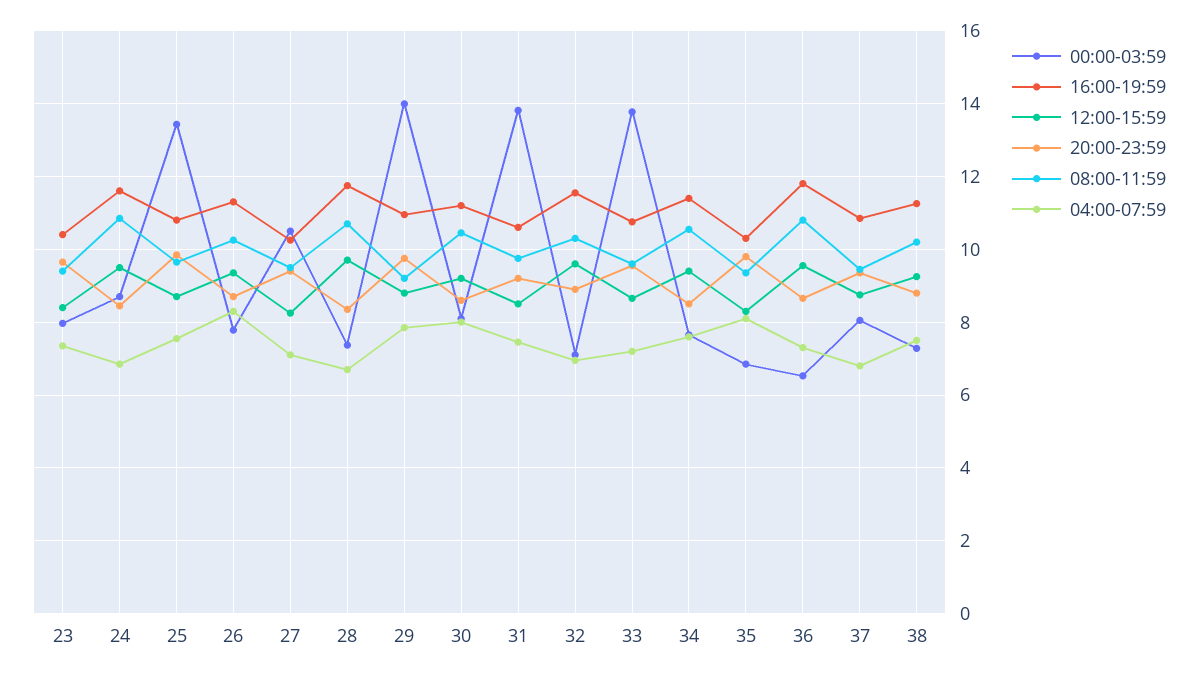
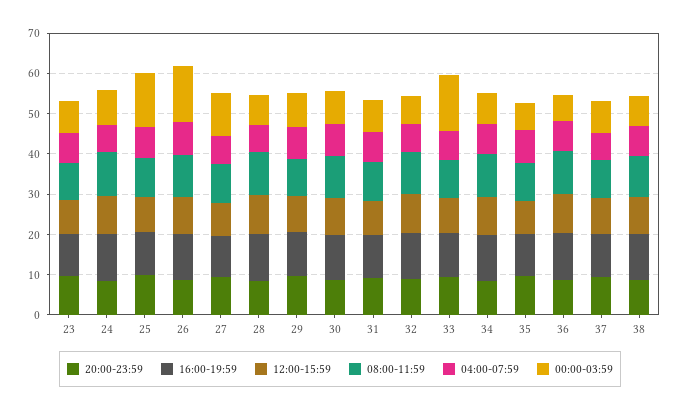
00:00-03:59, 26: 7.8 -> 14
00:00-03:59, 29: 14 -> 8
00:00-03:59, 31: 13.8 -> 8

